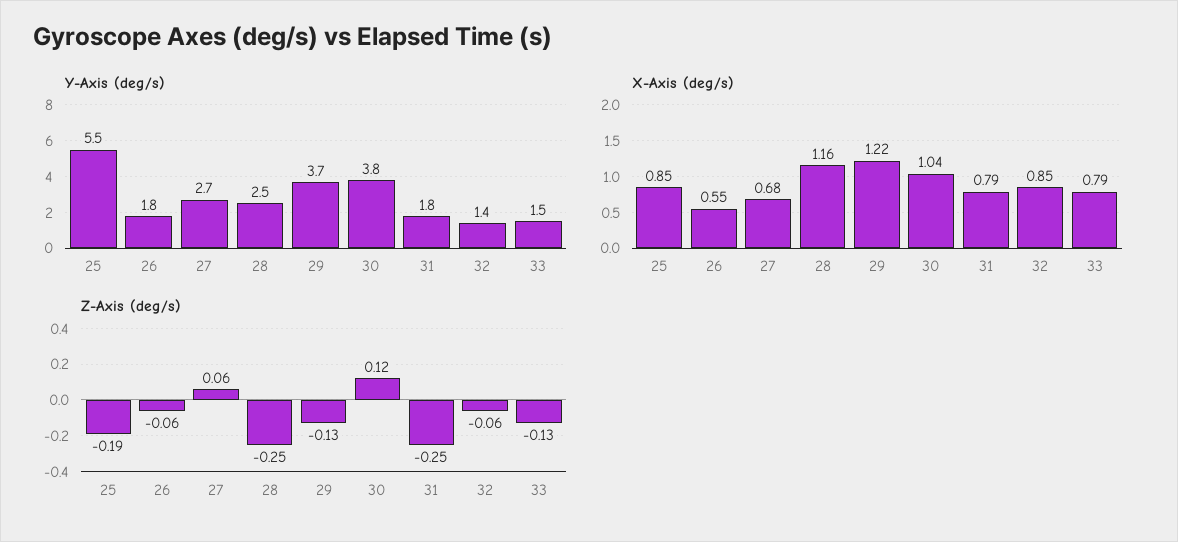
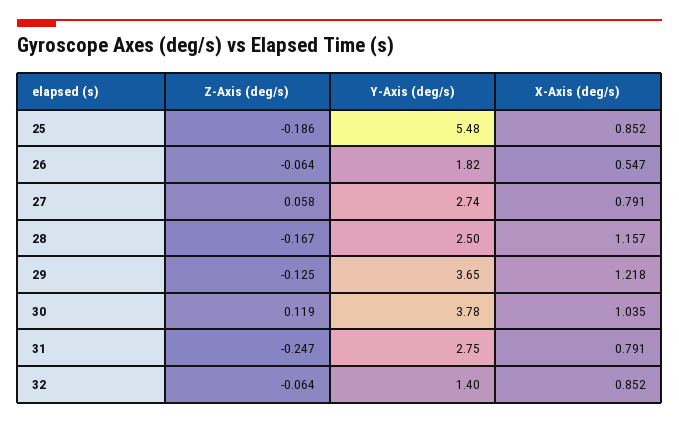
Y-Axis (deg/s), 31: 1.8 -> 2.75
Y-Axis (deg/s), 33: 1.5 -> none
X-Axis (deg/s), 27: 0.68 -> 0.791
X-Axis (deg/s), 33: 0.79 -> none
Z-Axis (deg/s), 28: -0.25 -> -0.167
Z-Axis (deg/s), 33: -0.13 -> none

